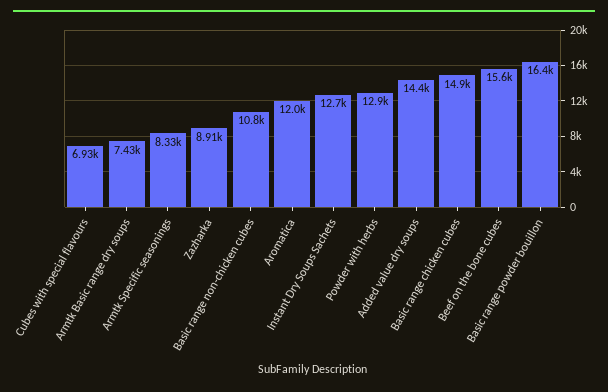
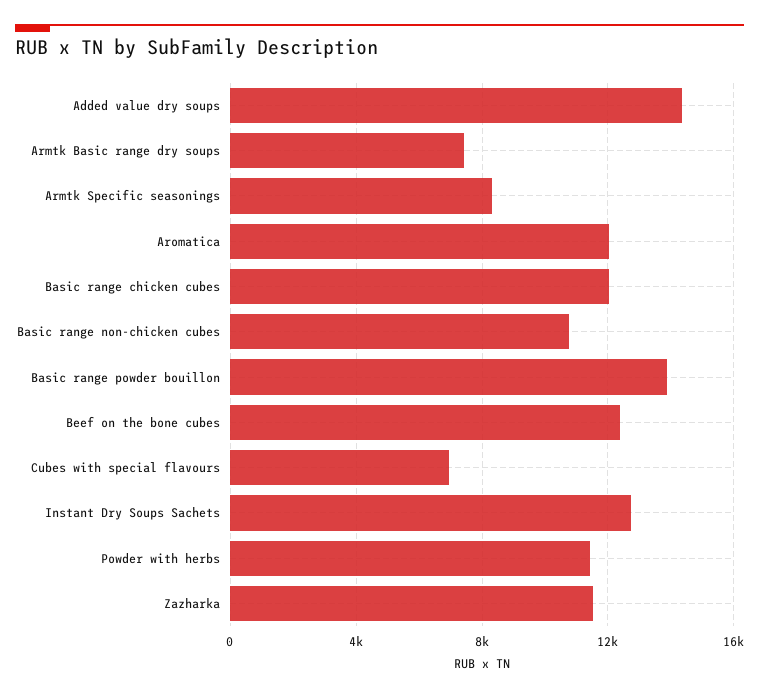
Zazharka: 8910 -> 11500
Powder with herbs: 12900 -> 11500
Basic range chicken cubes: 14900 -> 12000
Beef on the bone cubes: 15600 -> 12500
Basic range powder bouillon: 16400 -> 14000

